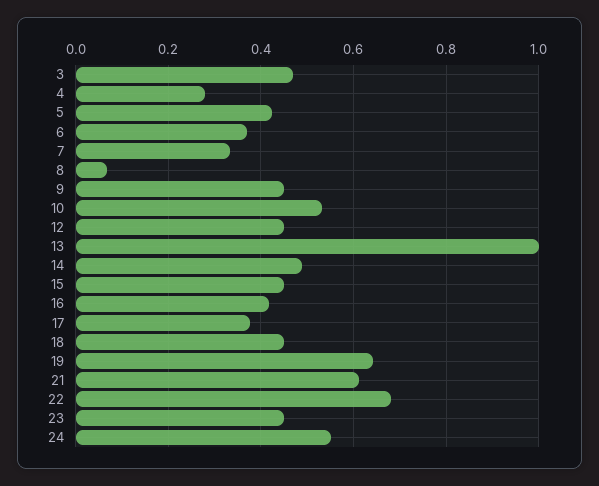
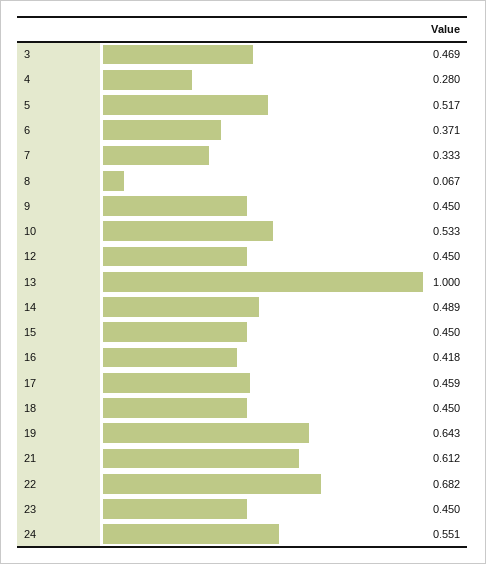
5: 0.42 -> 0.517
17: 0.38 -> 0.459

